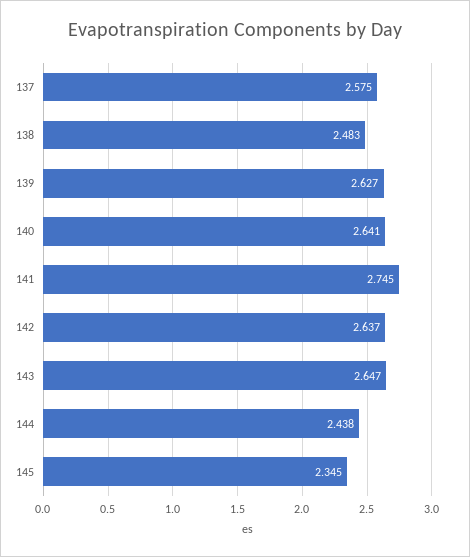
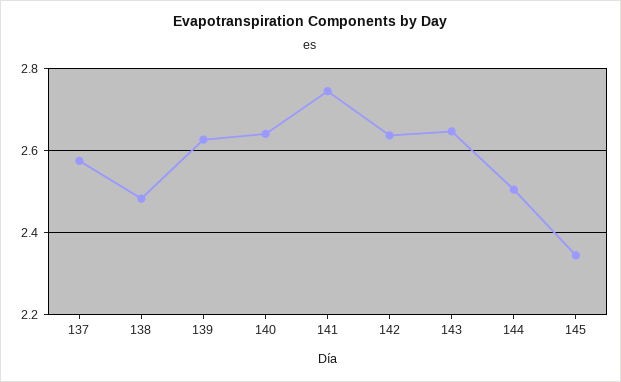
144: 2.438 -> 2.5

